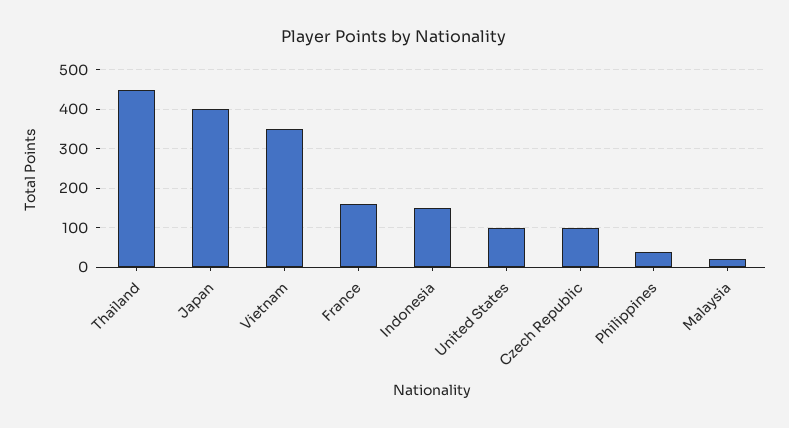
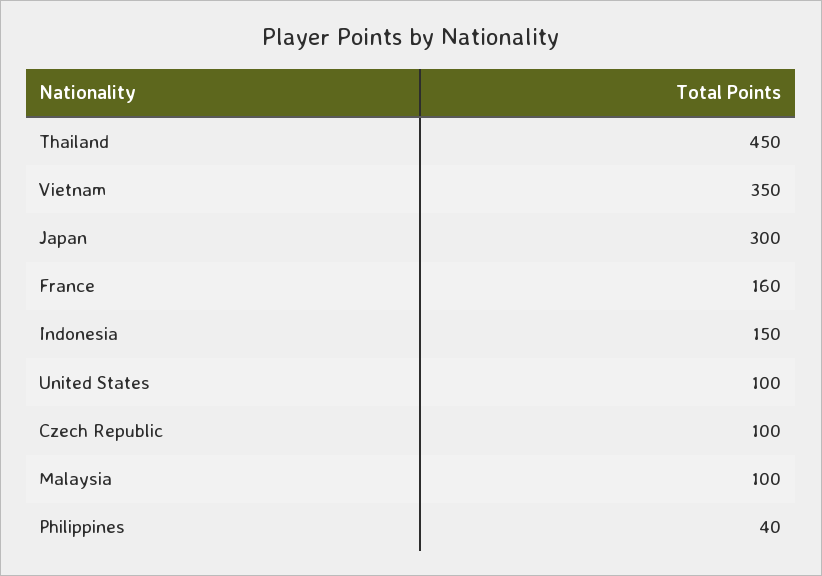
Japan: 400 -> 300
Malaysia: 20 -> 100

